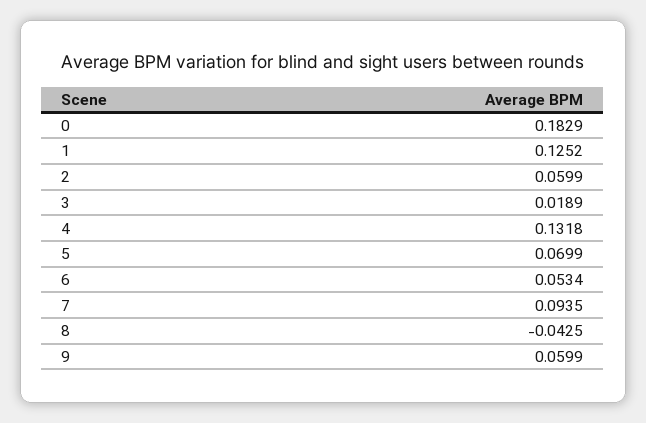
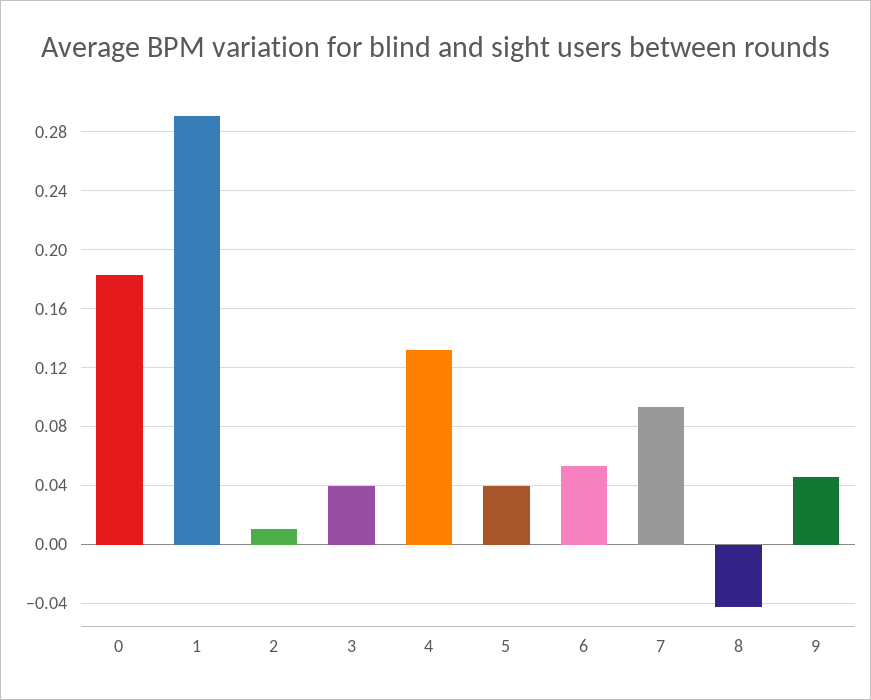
1: 0.1252 -> 0.29
2: 0.0599 -> 0.01
3: 0.0189 -> 0.04
5: 0.0699 -> 0.04
9: 0.0599 -> 0.045

